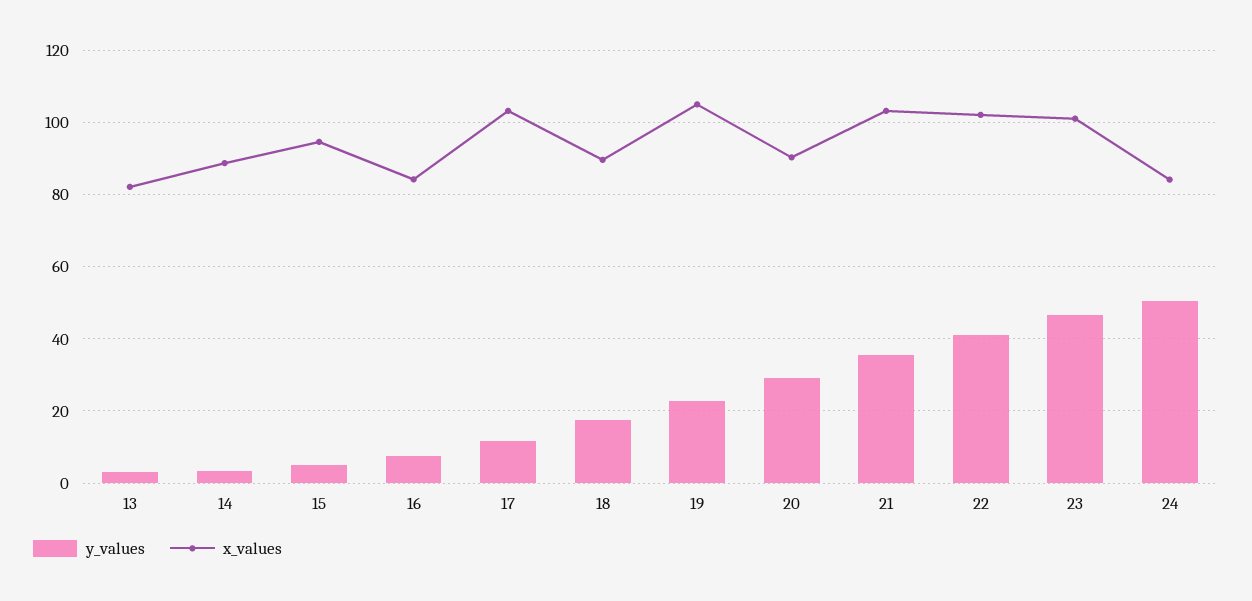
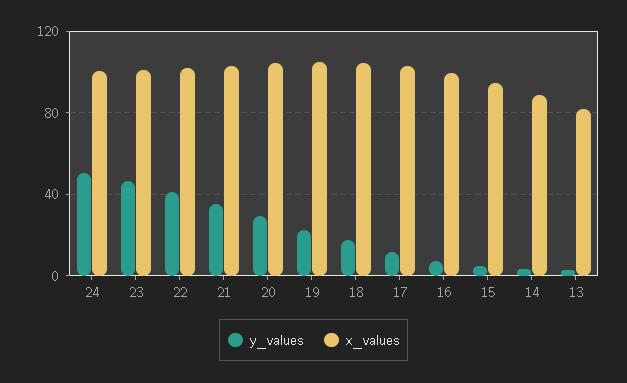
x_values, 16: 84 -> 100
x_values, 18: 90 -> 105
x_values, 20: 90 -> 105
x_values, 24: 84 -> 100

